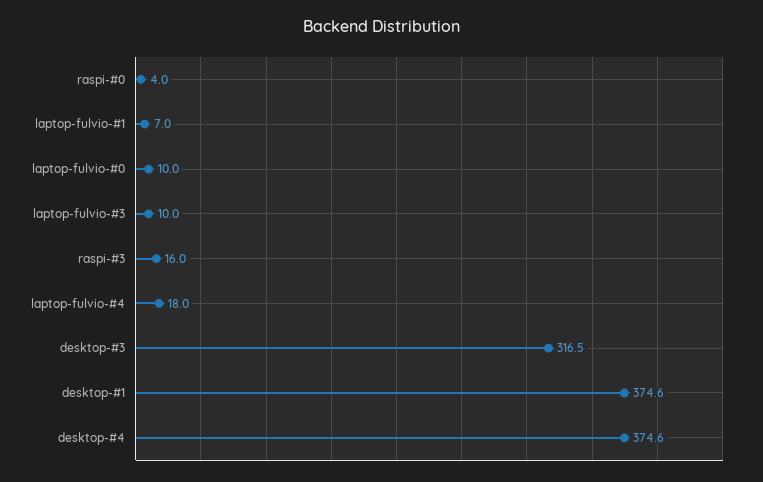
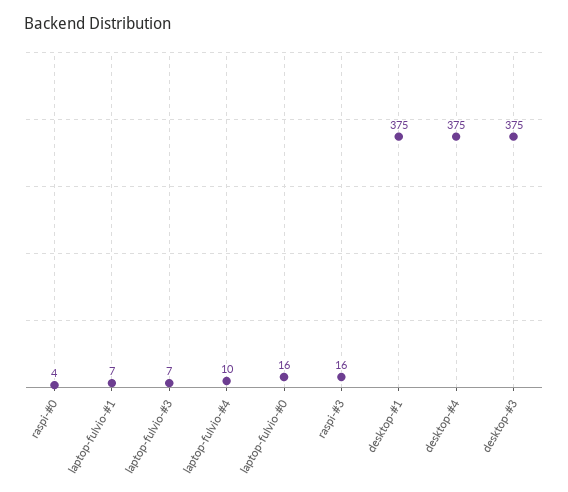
laptop-fulvio-#0: 10 -> 16
laptop-fulvio-#3: 10 -> 7
laptop-fulvio-#4: 18 -> 10
desktop-#3: 316.5 -> 375

